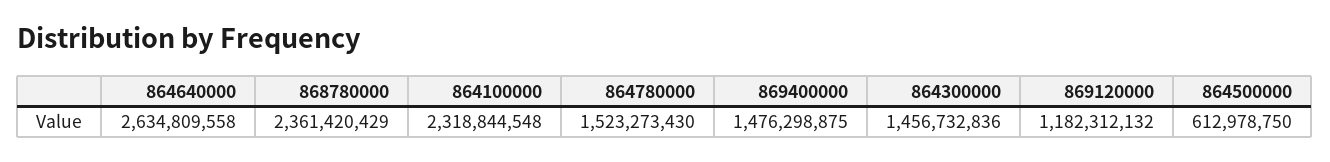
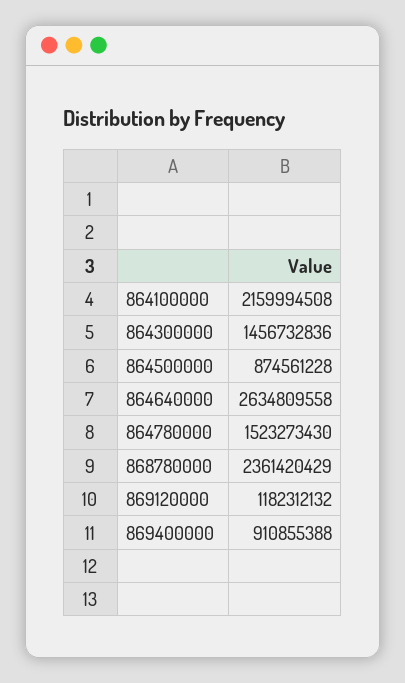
864100000: 2318844548 -> 2159994508
869400000: 1476298875 -> 910855388
864500000: 612978750 -> 874561228

